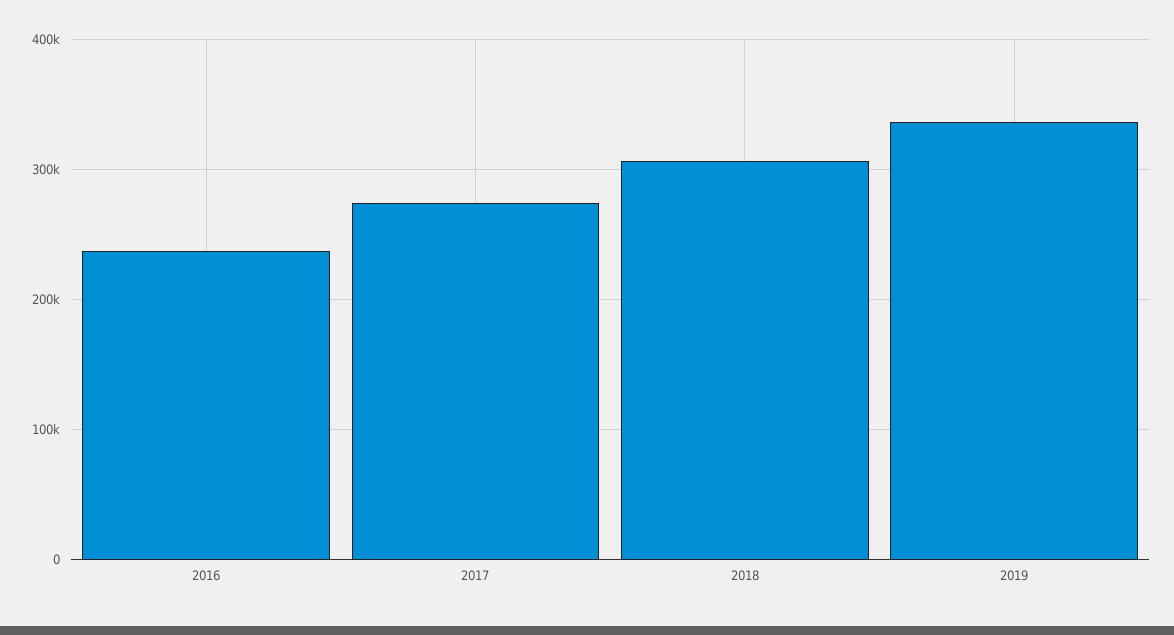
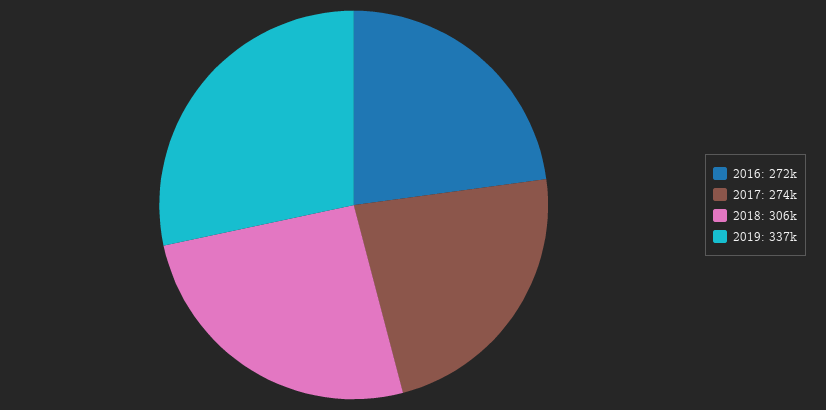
2016: 240000 -> 272000

